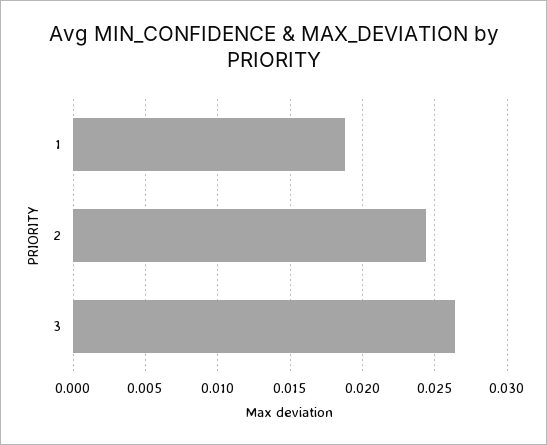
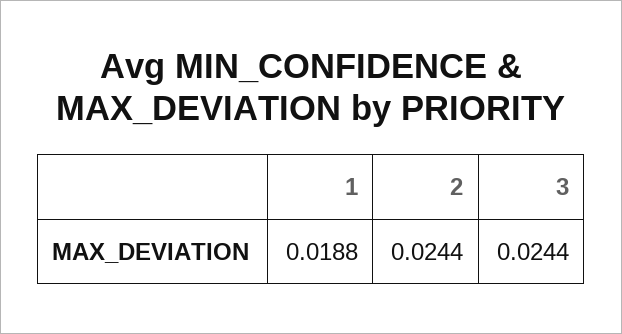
3: 0.0265 -> 0.0244

